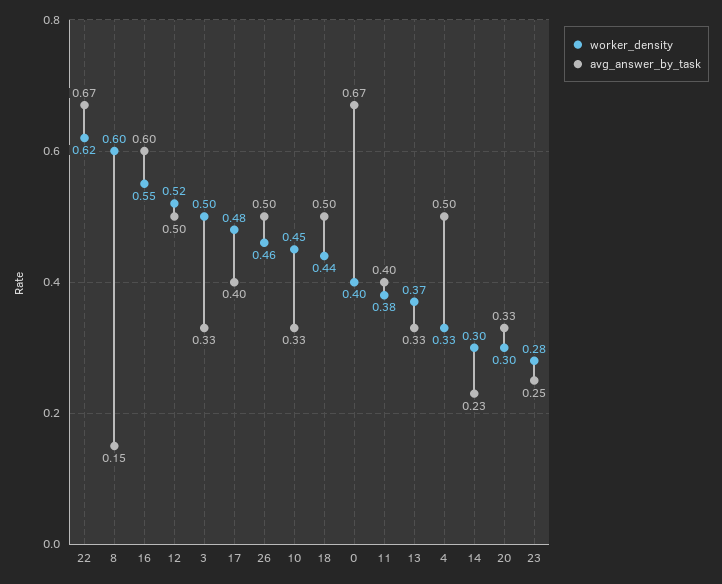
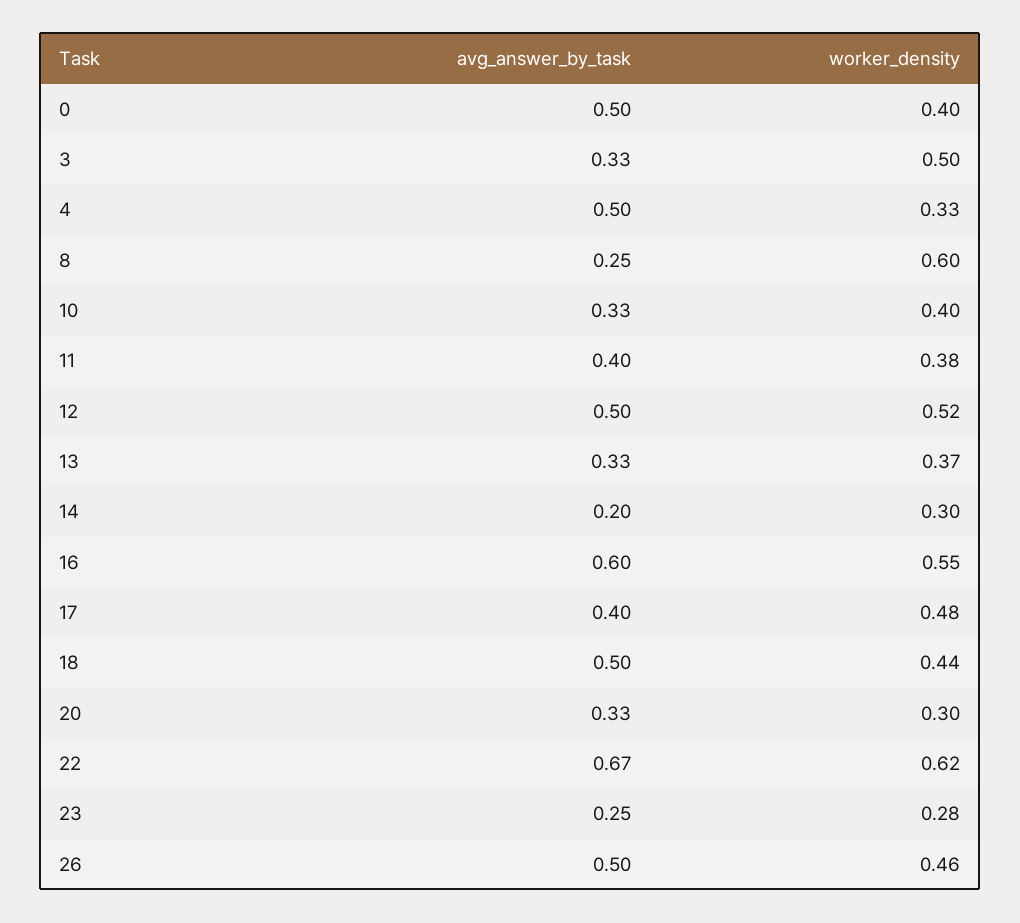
avg_answer_by_task, 8: 0.15 -> 0.25
worker_density, 10: 0.45 -> 0.4
avg_answer_by_task, 0: 0.67 -> 0.5
avg_answer_by_task, 14: 0.23 -> 0.2

